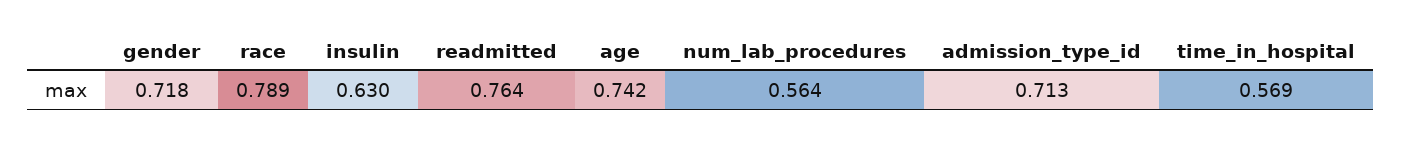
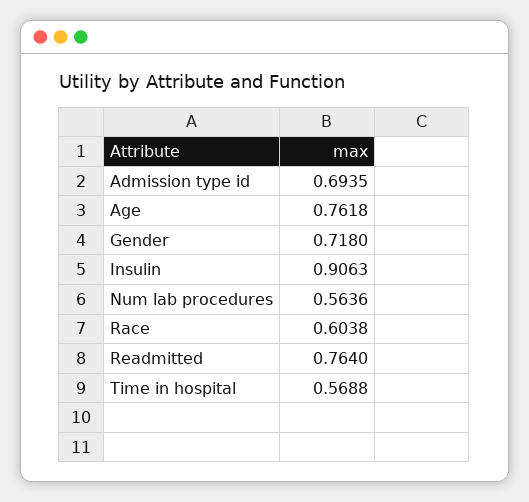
race: 0.789 -> 0.6038
insulin: 0.63 -> 0.9063
age: 0.742 -> 0.7618
admission_type_id: 0.713 -> 0.6935

